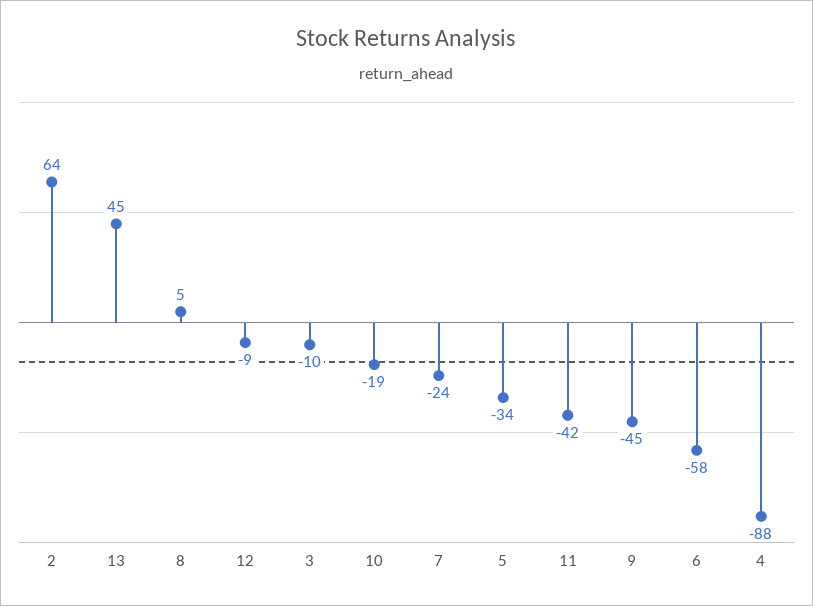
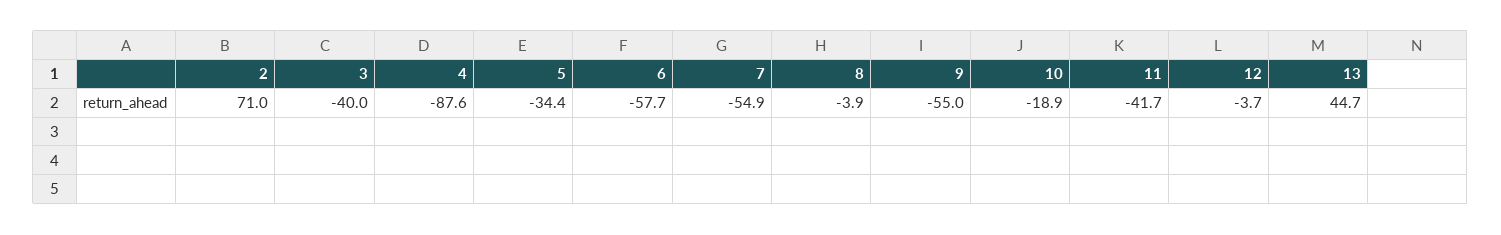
2: 64 -> 71
8: 5 -> -3.9
12: -9 -> -3.7
3: -10 -> -40
7: -24 -> -54.9
9: -45 -> -55

